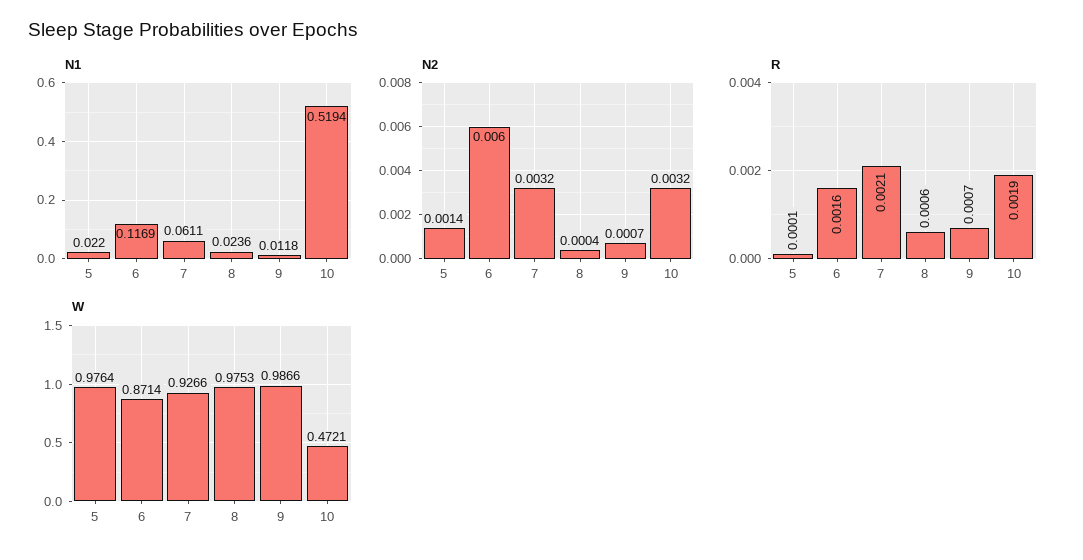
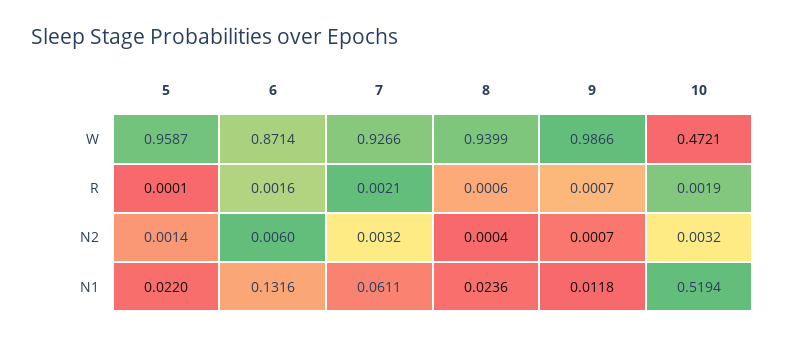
N1, 6: 0.1169 -> 0.1316
W, 5: 0.9764 -> 0.9587
W, 8: 0.9753 -> 0.9399

